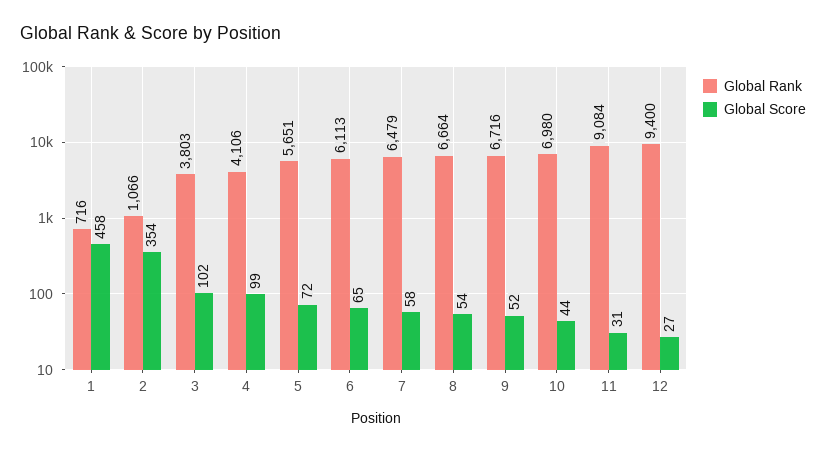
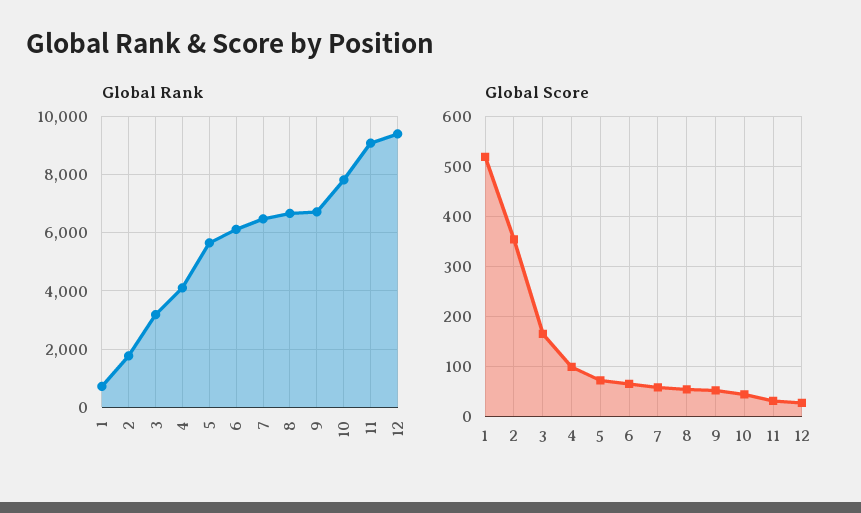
Global Score, 1: 458 -> 520
Global Rank, 2: 1066 -> 1750
Global Rank, 3: 3803 -> 3250
Global Score, 3: 102 -> 160
Global Rank, 10: 6980 -> 7750

